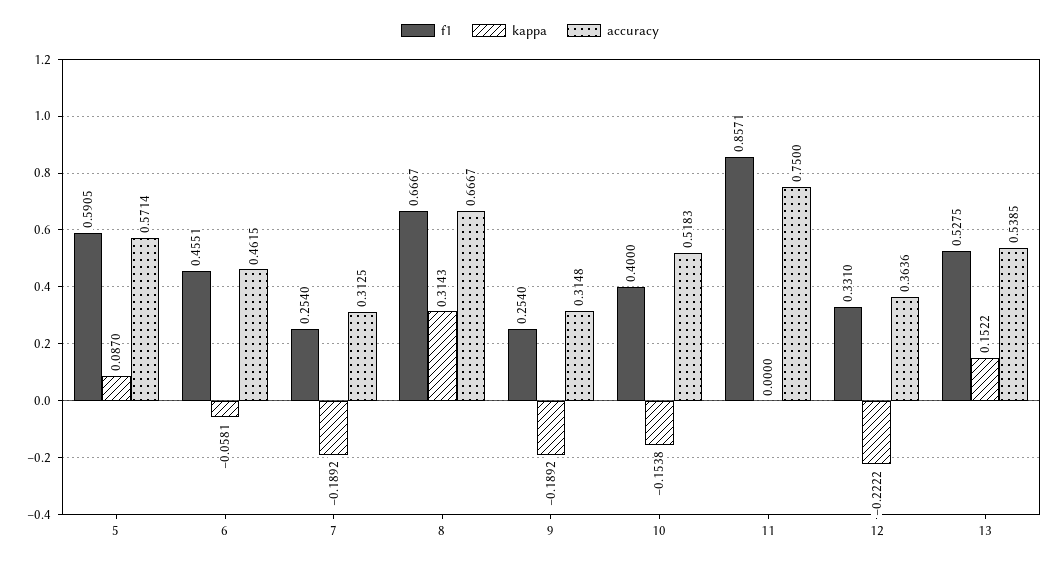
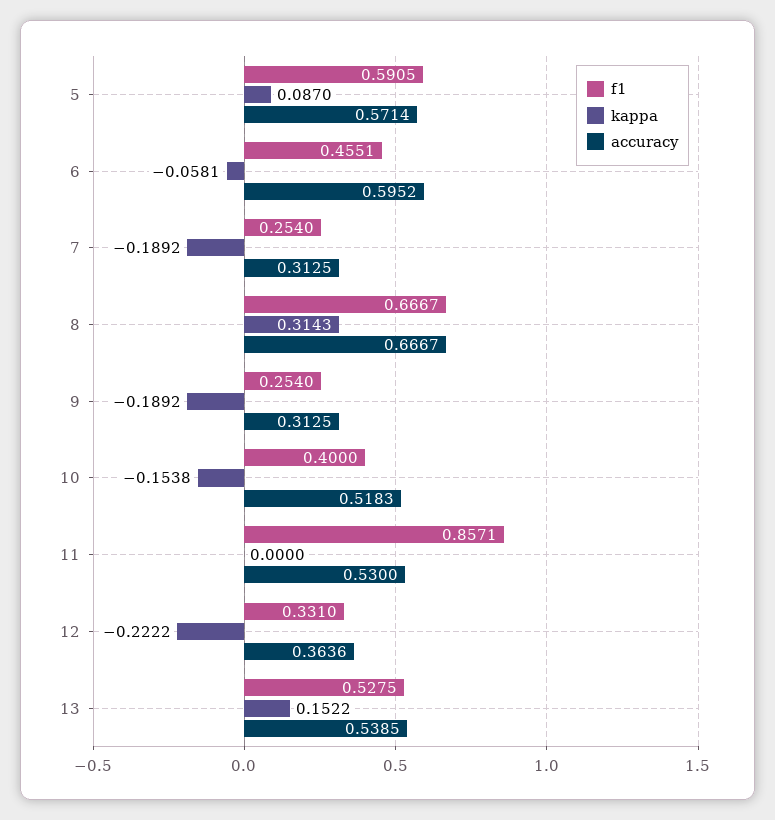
accuracy, 6: 0.4615 -> 0.5952
accuracy, 9: 0.3148 -> 0.3125
accuracy, 11: 0.75 -> 0.53

